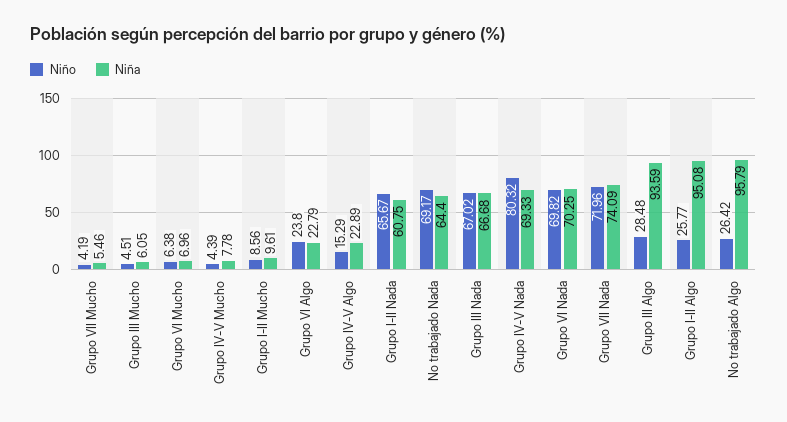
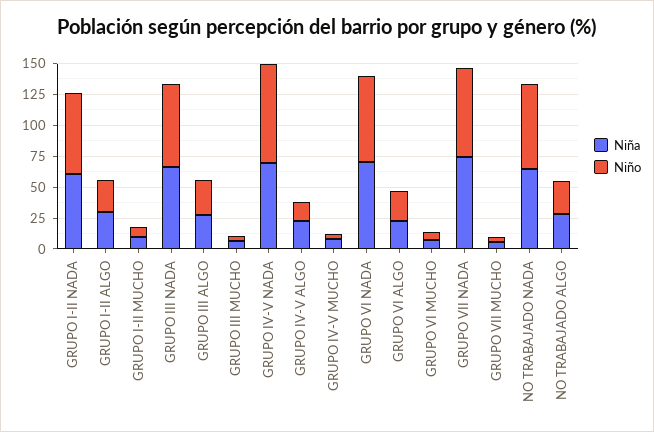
Niña, Grupo III Algo: 93.59 -> 25
Niña, Grupo I-II Algo: 95.08 -> 25
Niña, No trabajado Algo: 95.79 -> 25

